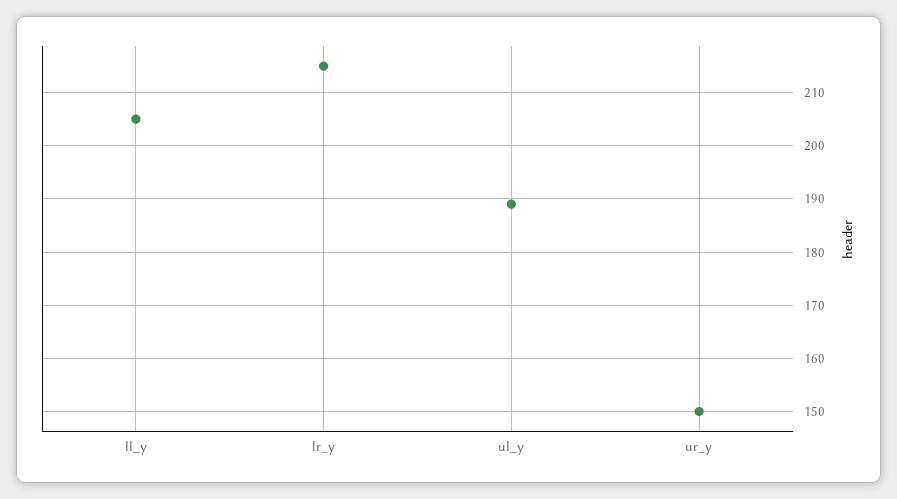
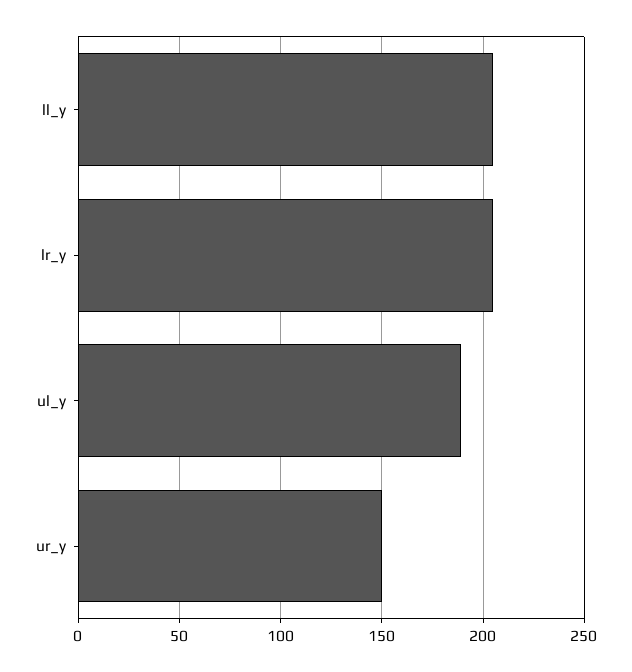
lr_y: 215 -> 205

